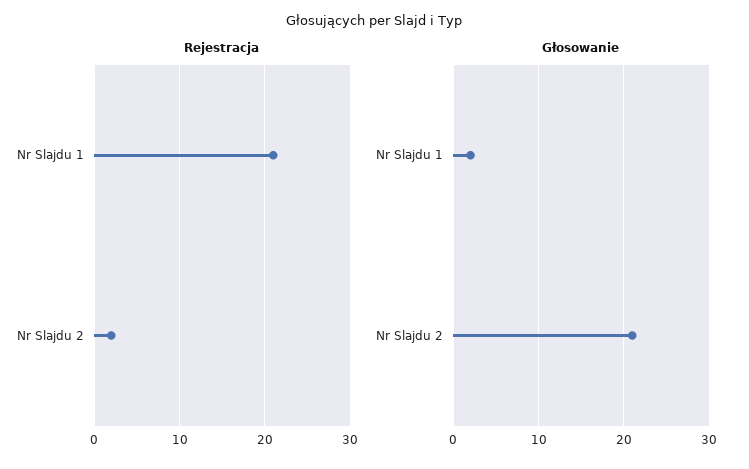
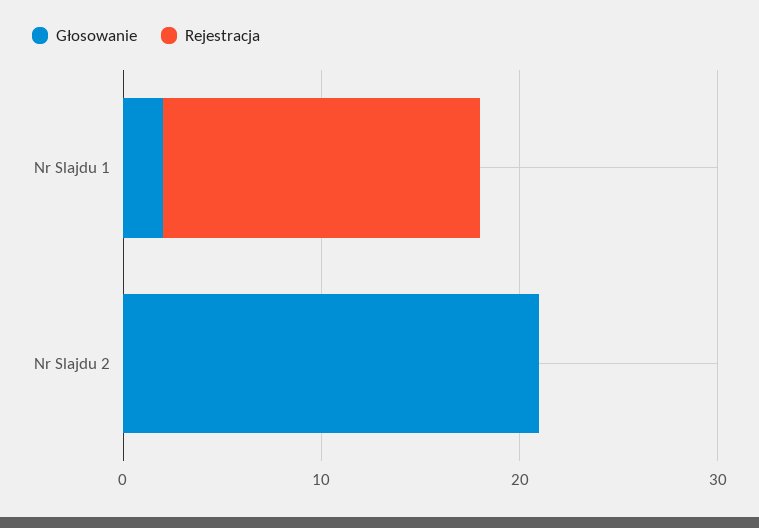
Rejestracja, Nr Slajdu 1: 21 -> 16
Rejestracja, Nr Slajdu 2: 2 -> 0

